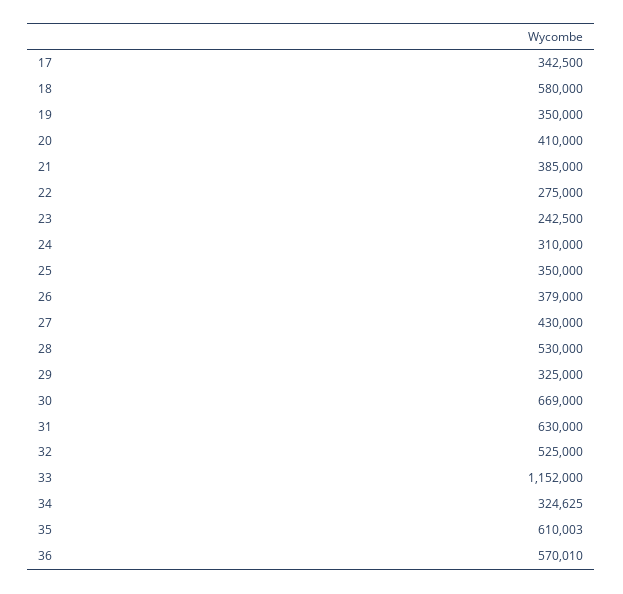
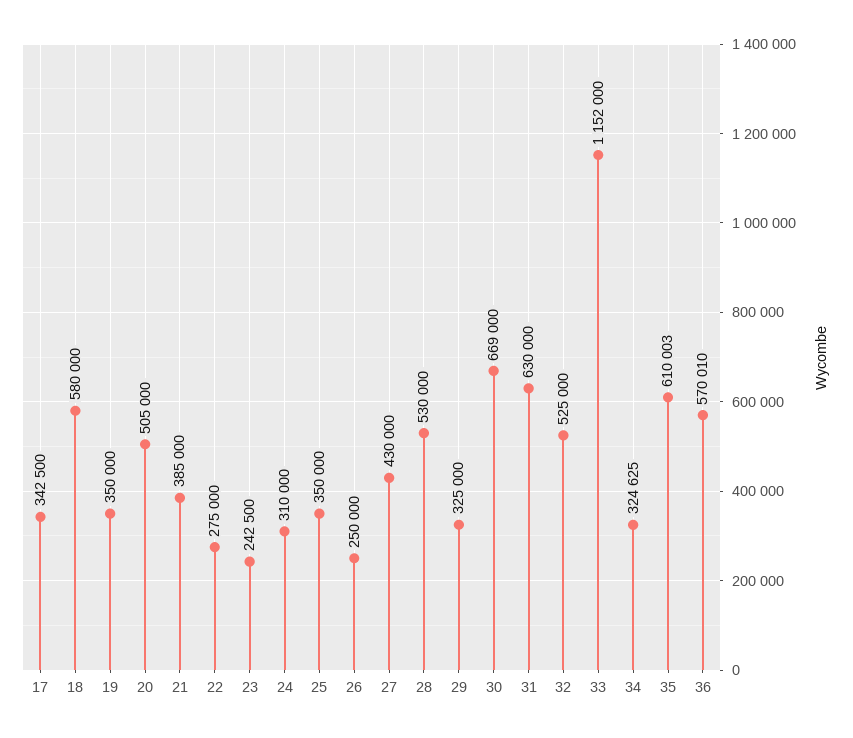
20: 410000 -> 505000
26: 379000 -> 250000

